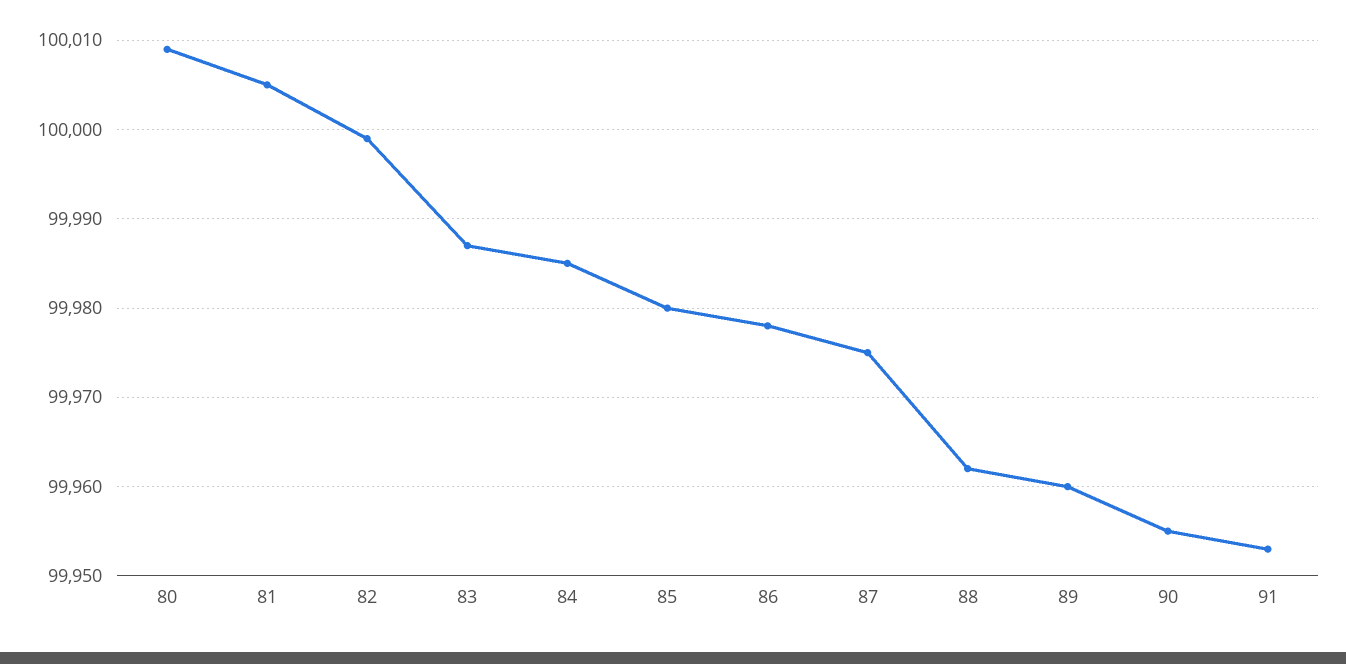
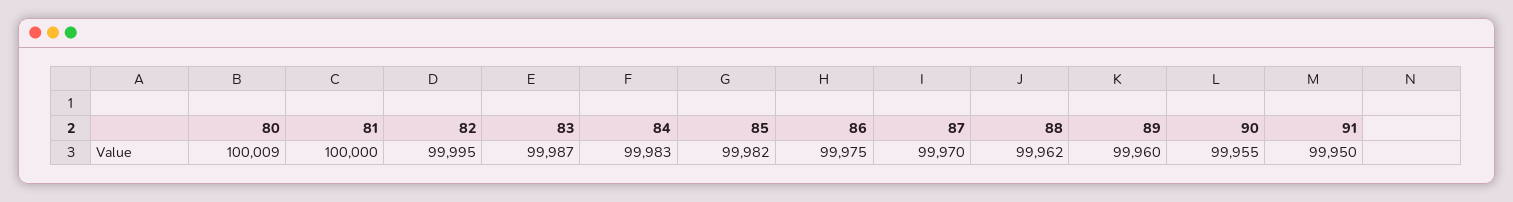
81: 100005 -> 100000
82: 99999 -> 99995
84: 99985 -> 99983
85: 99980 -> 99982
86: 99978 -> 99975
87: 99975 -> 99970
91: 99953 -> 99950

